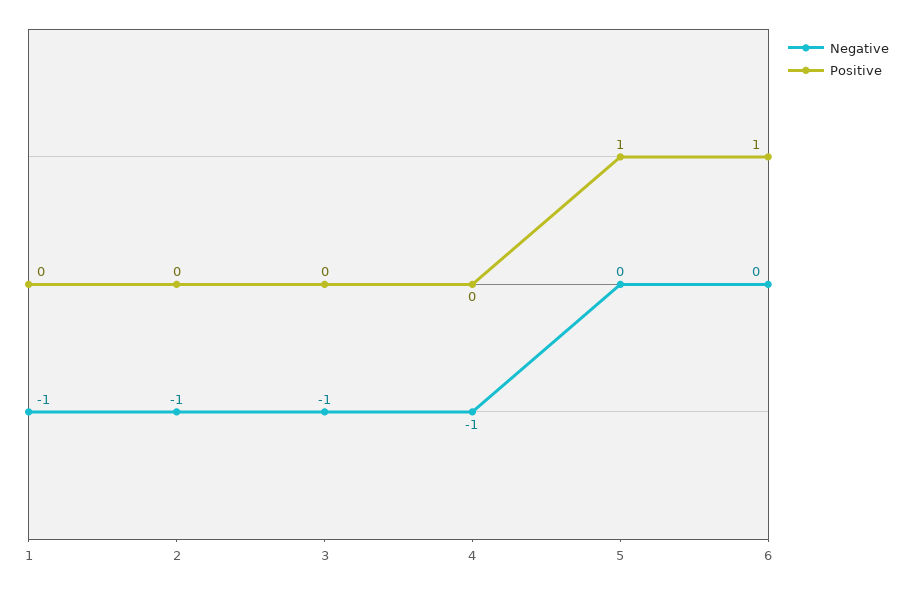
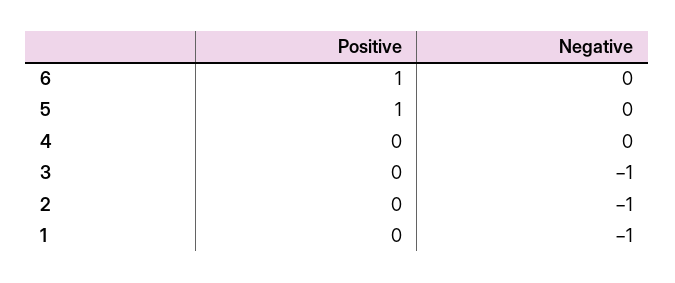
Negative, 4: -1 -> 0

